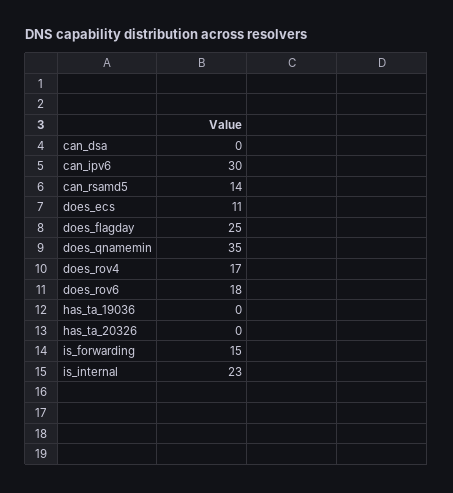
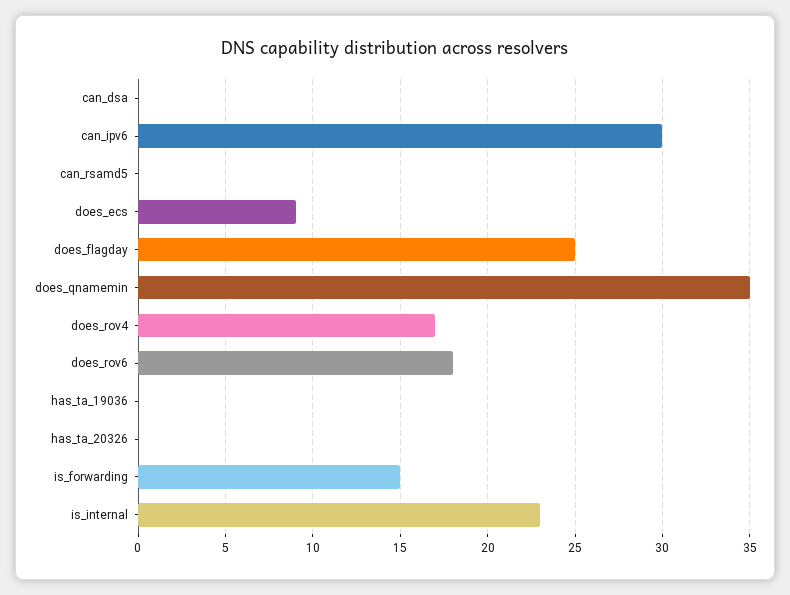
can_rsamd5: 14 -> 0
does_ecs: 11 -> 9

